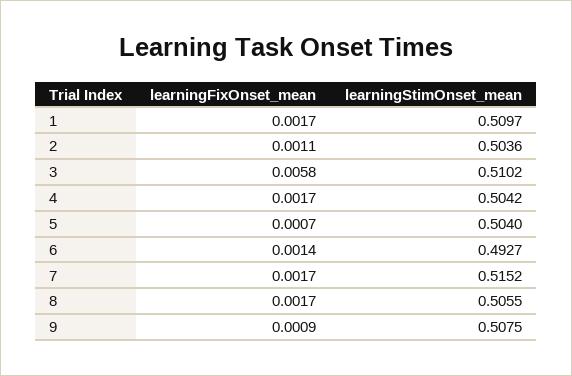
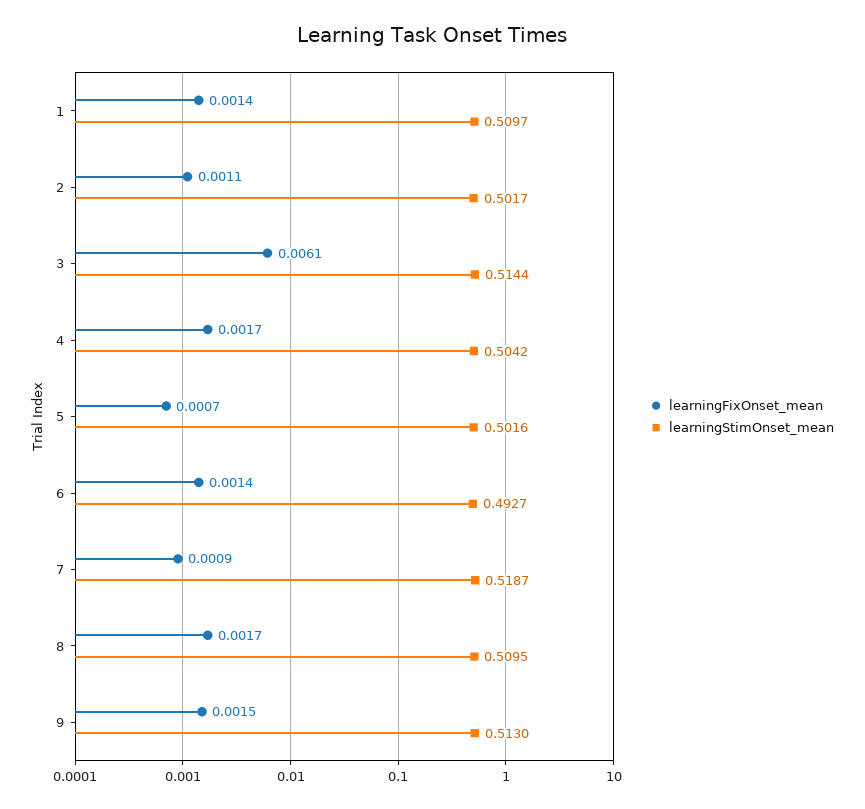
learningFixOnset_mean, 1: 0.0017 -> 0.0014
learningStimOnset_mean, 2: 0.5036 -> 0.5017
learningFixOnset_mean, 3: 0.0058 -> 0.0061
learningStimOnset_mean, 3: 0.5102 -> 0.5144
learningStimOnset_mean, 5: 0.504 -> 0.5016
learningFixOnset_mean, 7: 0.0017 -> 0.0009
learningStimOnset_mean, 7: 0.5152 -> 0.5187
learningStimOnset_mean, 8: 0.5055 -> 0.5095
learningFixOnset_mean, 9: 0.0009 -> 0.0015
learningStimOnset_mean, 9: 0.5075 -> 0.513

